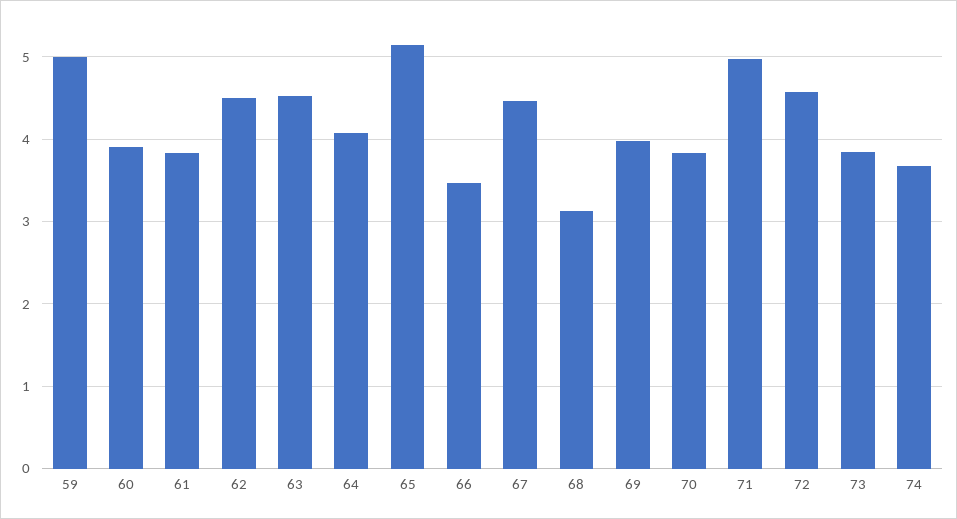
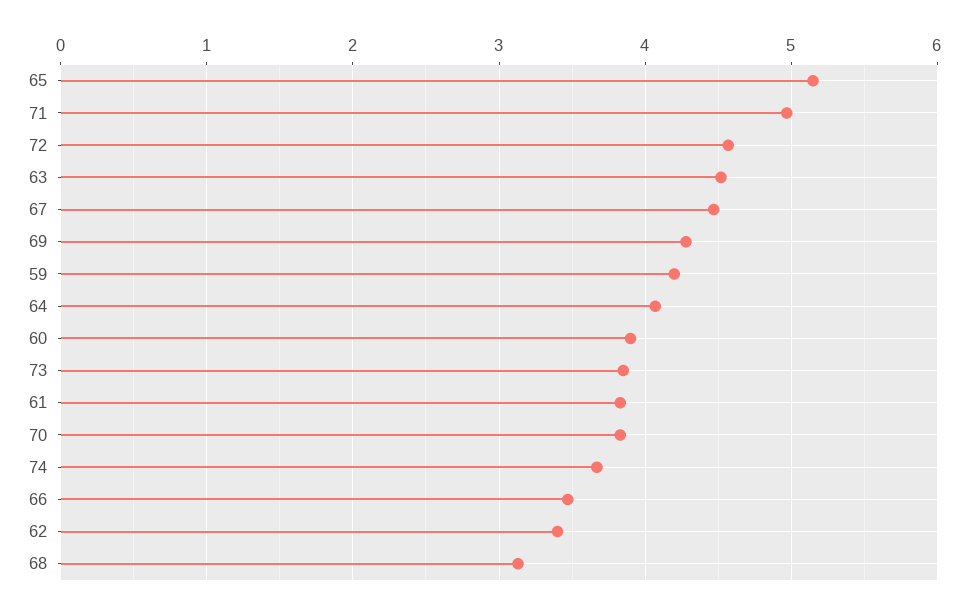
59: 5 -> 4.2
62: 4.5 -> 3.4
69: 4 -> 4.3

